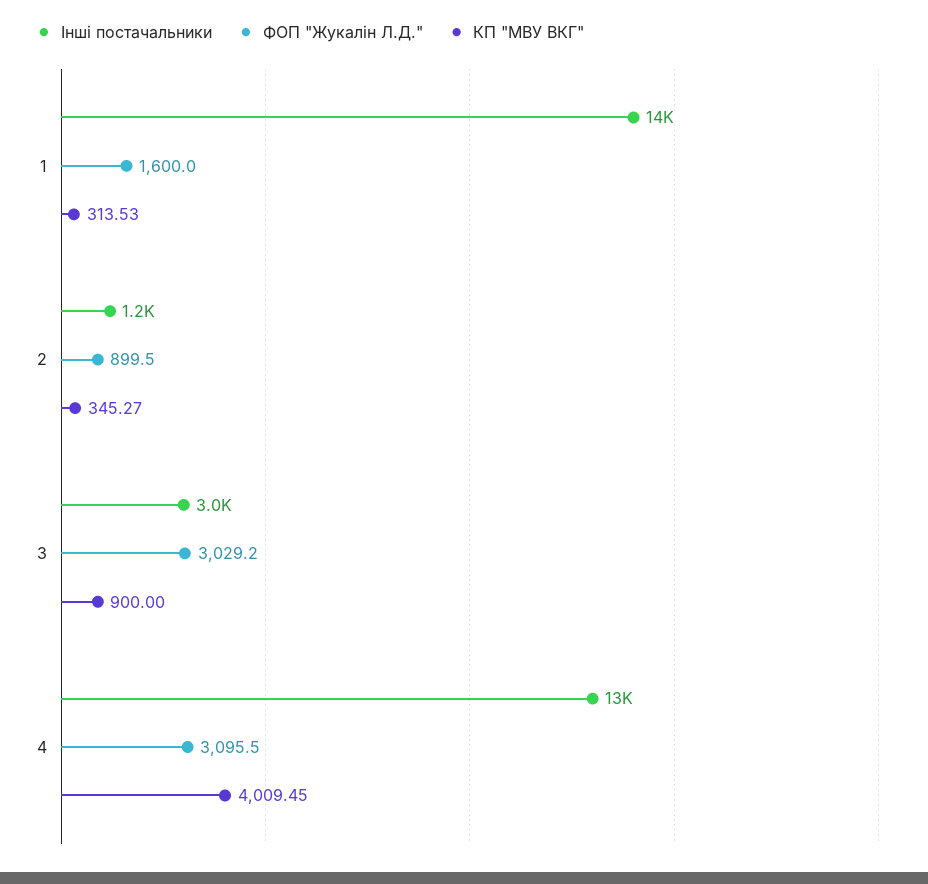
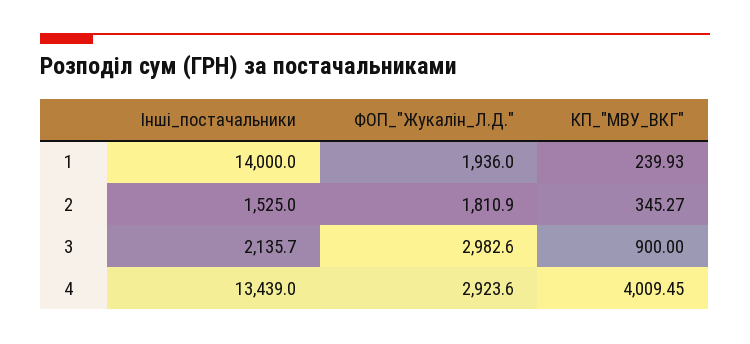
ФОП "Жукалін Л.Д.", 1: 1600 -> 1936
КП "МВУ ВКГ", 1: 313.53 -> 239.93
Інші постачальники, 2: 1200 -> 1525
ФОП "Жукалін Л.Д.", 2: 899.5 -> 1810.9
Інші постачальники, 3: 3000 -> 2135.7
ФОП "Жукалін Л.Д.", 3: 3029.2 -> 2982.6
ФОП "Жукалін Л.Д.", 4: 3095.5 -> 2923.6

